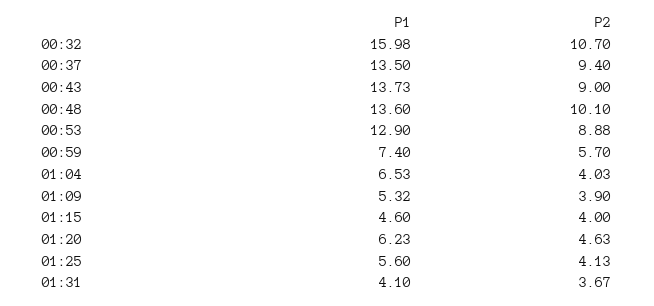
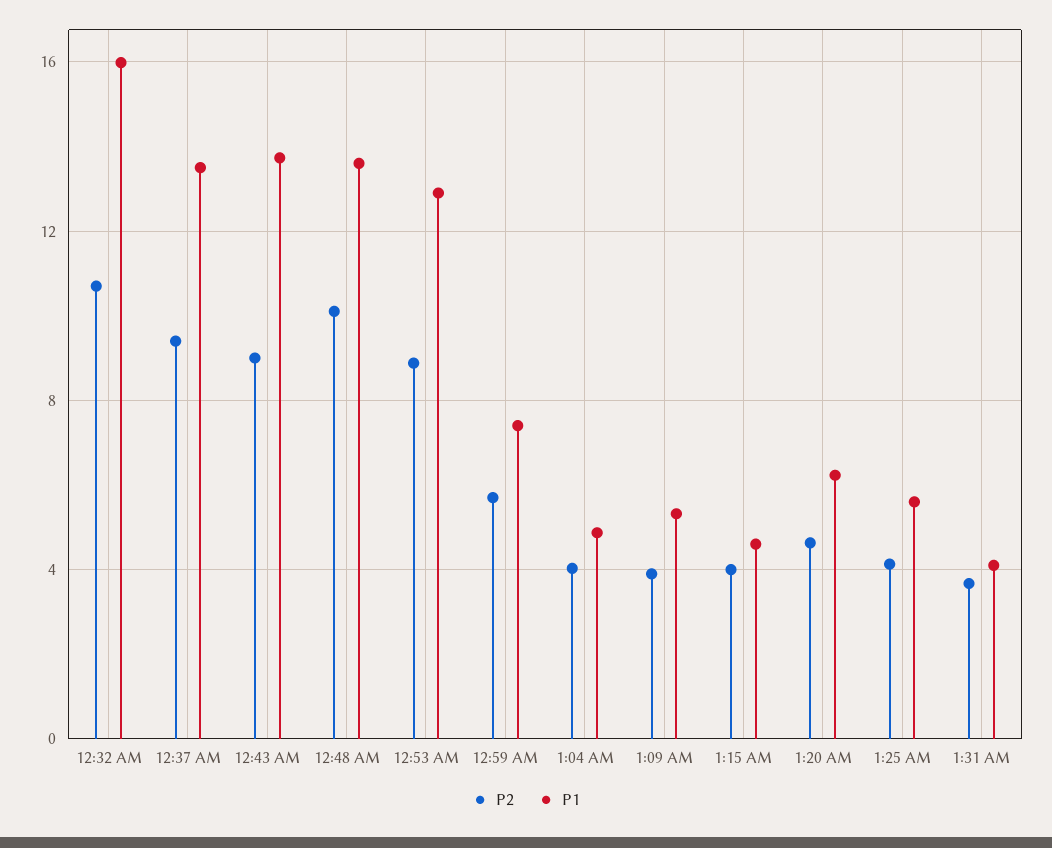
P1, 01:04: 6.53 -> 5

